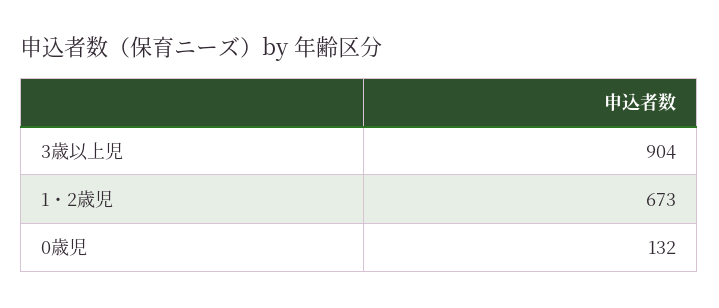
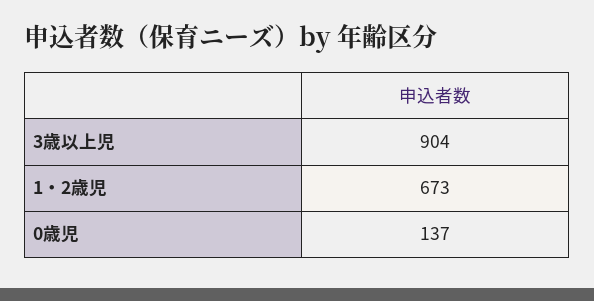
0歳児: 132 -> 137

